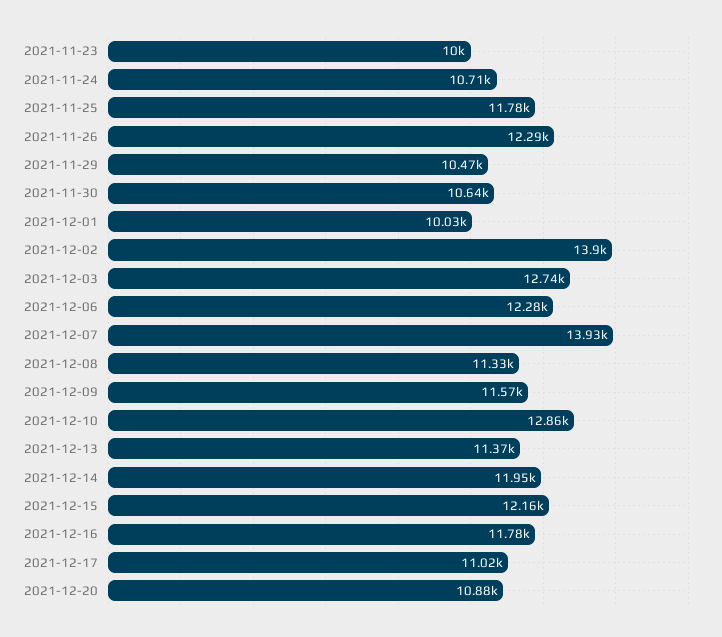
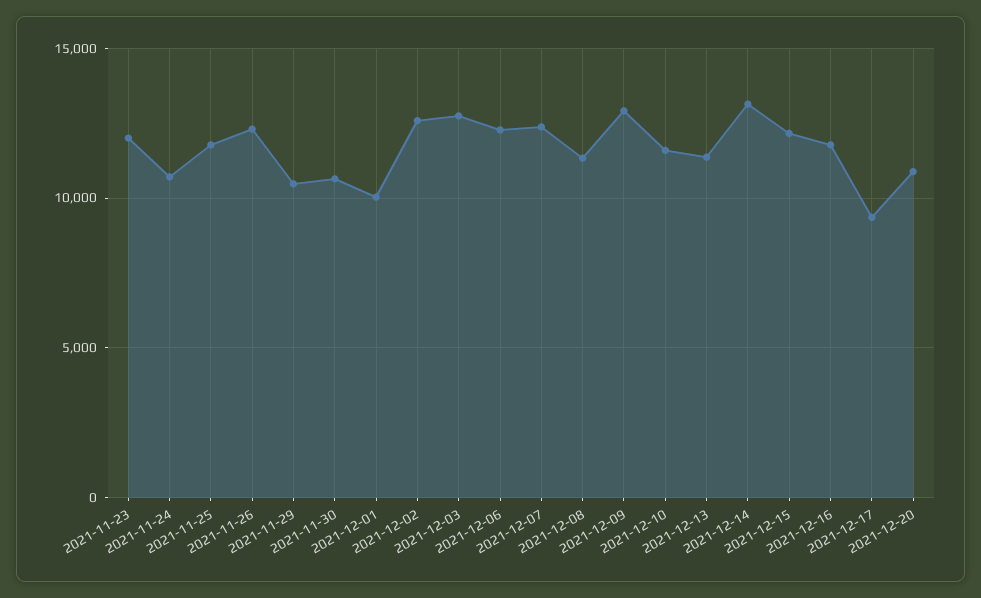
2021-11-23: 10000 -> 12000
2021-12-02: 13900 -> 12500
2021-12-07: 13930 -> 12500
2021-12-09: 11570 -> 13000
2021-12-10: 12860 -> 11500
2021-12-14: 11950 -> 13000
2021-12-17: 11020 -> 9500

